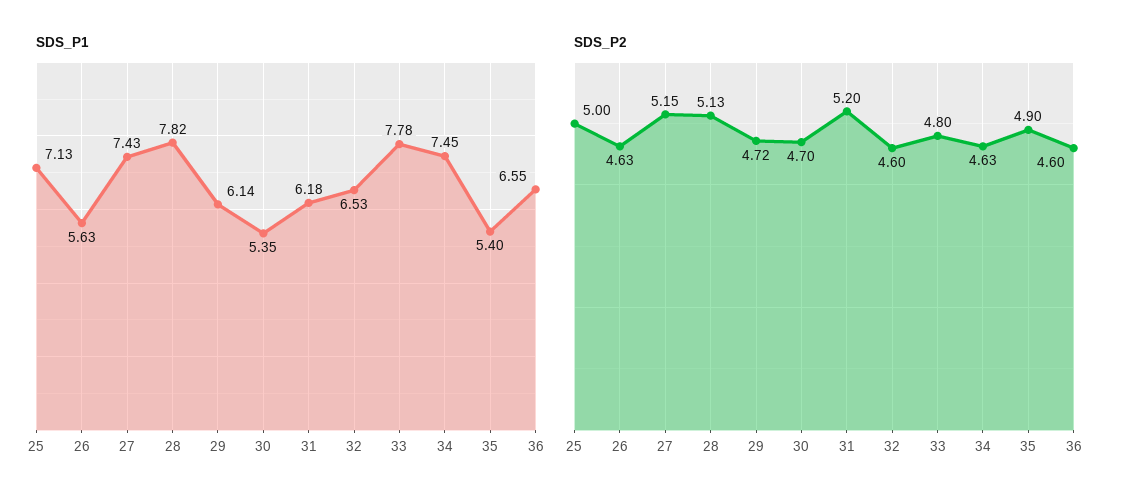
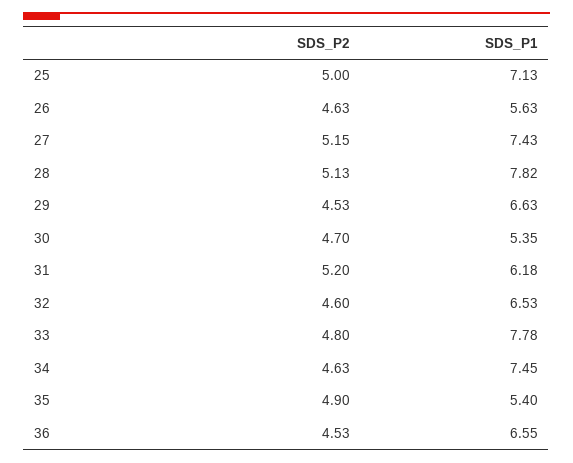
SDS_P1, 29: 6.14 -> 6.63
SDS_P2, 29: 4.72 -> 4.53
SDS_P2, 36: 4.6 -> 4.53

